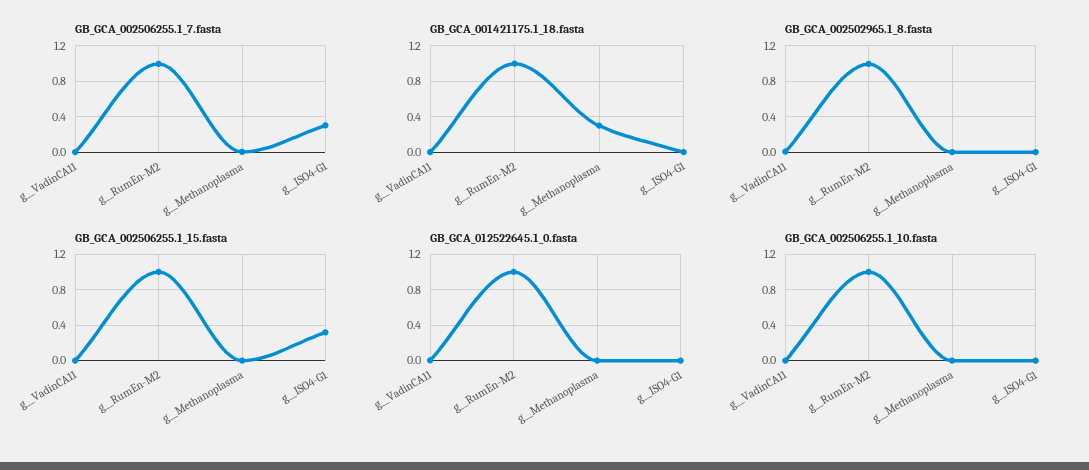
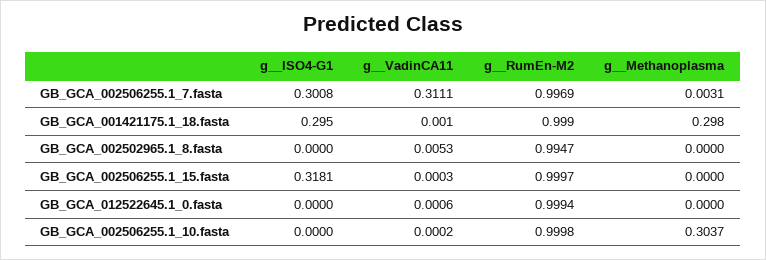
GB_GCA_002506255.1_7.fasta, g__VadinCA11: 0 -> 0.3111
GB_GCA_001421175.1_18.fasta, g__ISO4-G1: 0 -> 0.295
GB_GCA_002506255.1_10.fasta, g__Methanoplasma: 0 -> 0.3037

